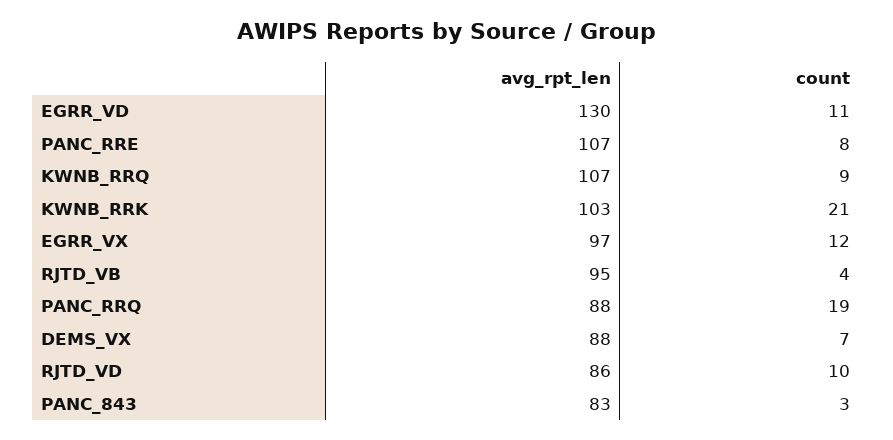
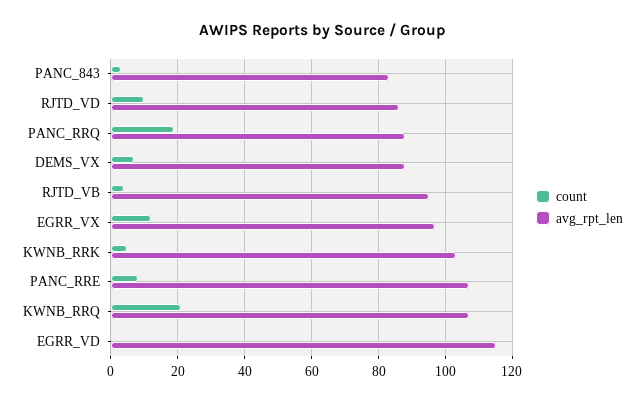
avg_rpt_len, EGRR_VD: 130 -> 115
count, EGRR_VD: 11 -> 0
count, KWNB_RRQ: 9 -> 20
count, KWNB_RRK: 21 -> 5

